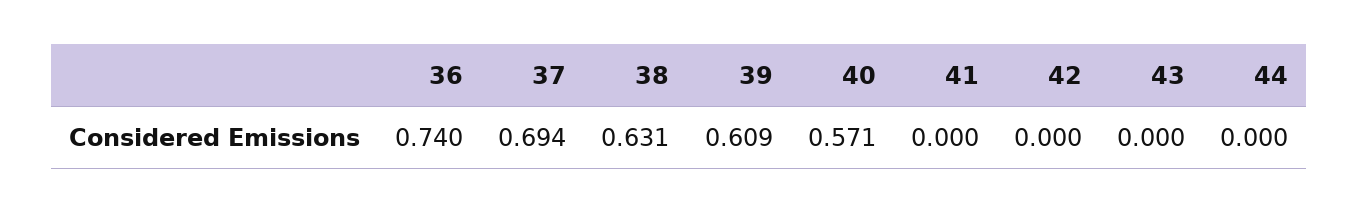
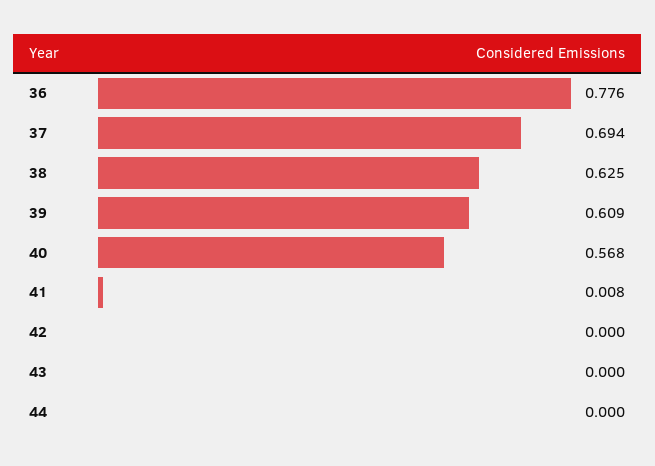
36: 0.74 -> 0.776
38: 0.631 -> 0.625
40: 0.571 -> 0.568
41: 0 -> 0.008

